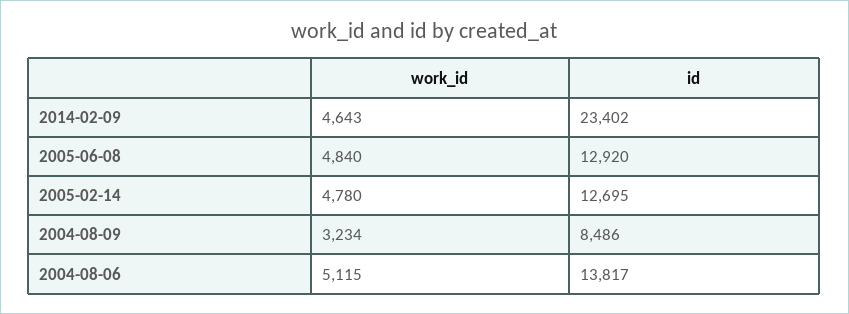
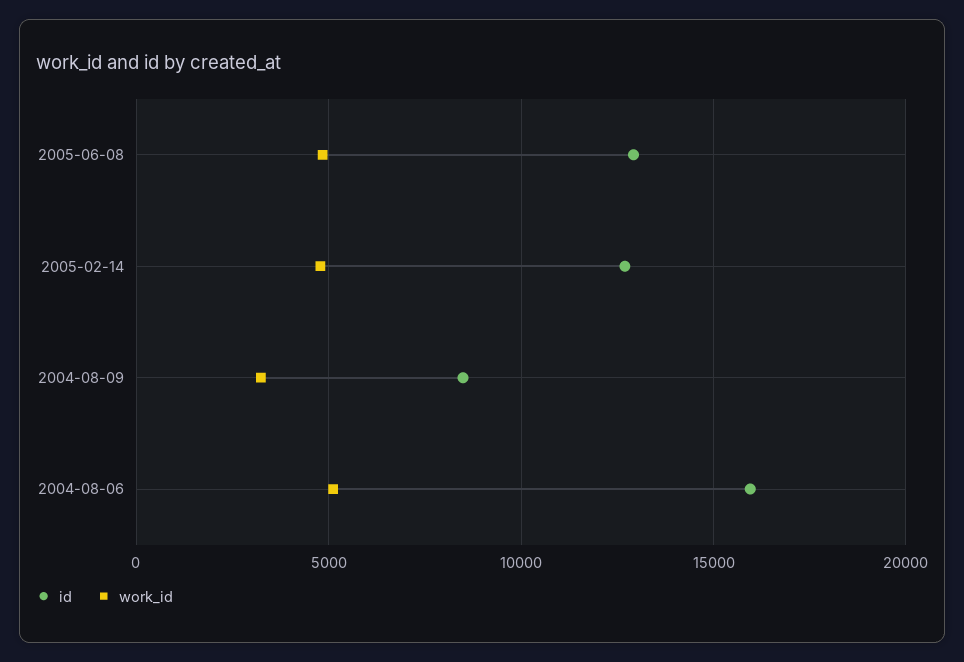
work_id, 2014-02-09: 4643 -> none
id, 2014-02-09: 23402 -> none
id, 2004-08-06: 13817 -> 16000

